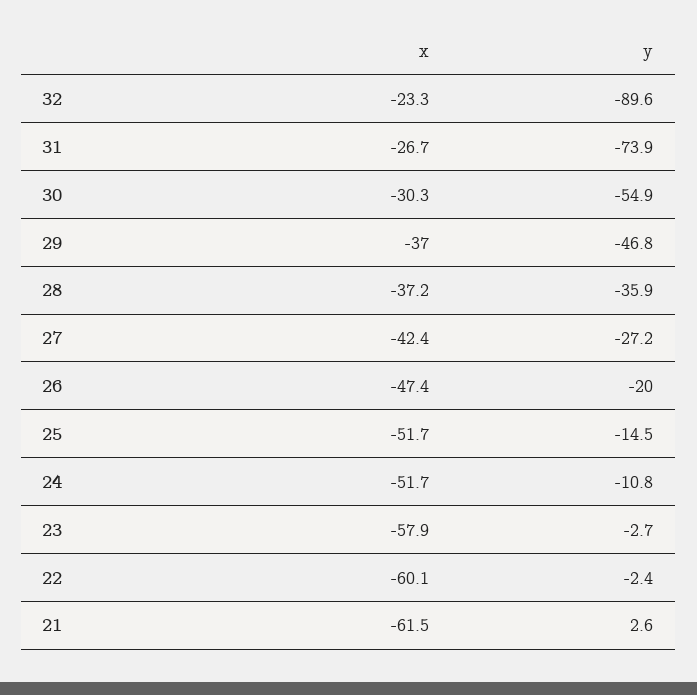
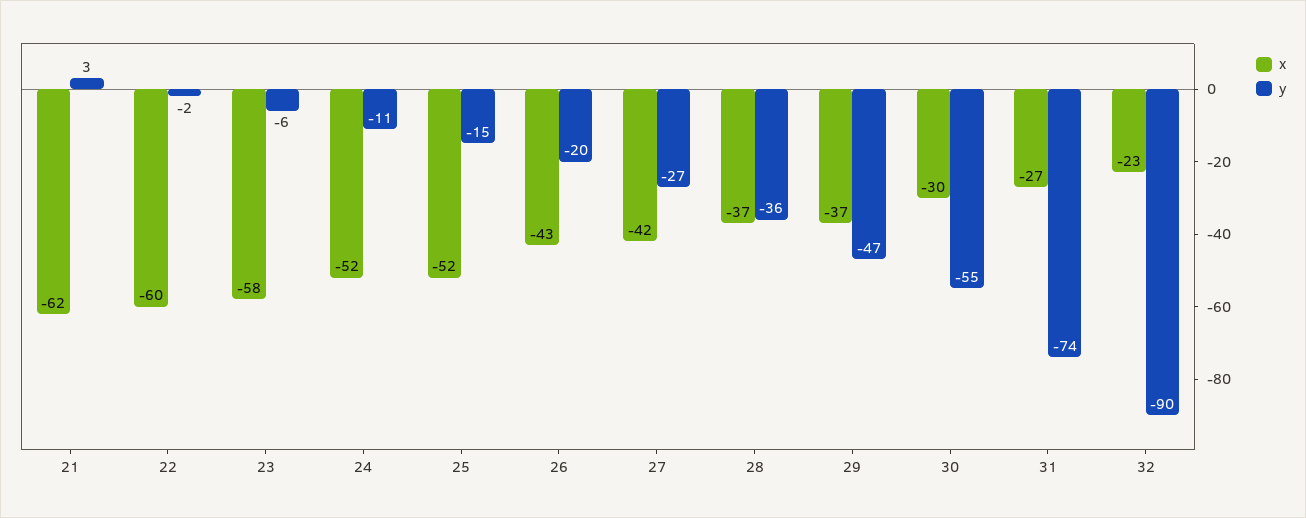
x, 26: -47.4 -> -43
y, 23: -2.7 -> -6

